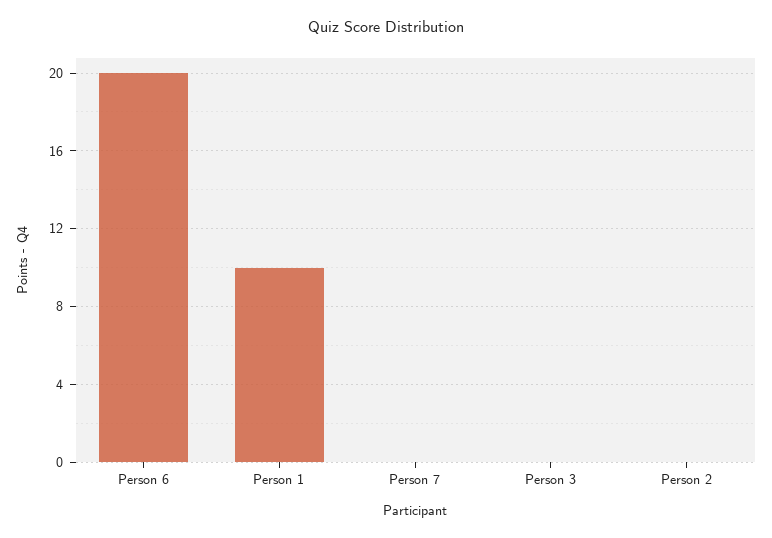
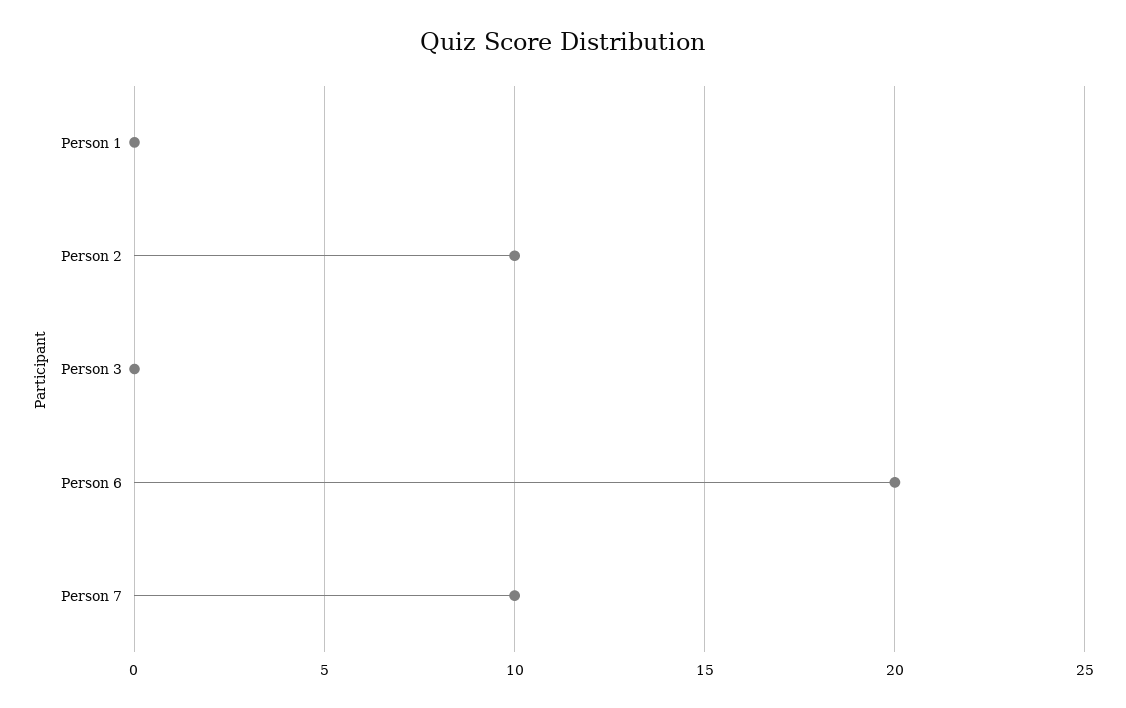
Person 1: 10 -> 0
Person 7: 0 -> 10
Person 2: 0 -> 10

